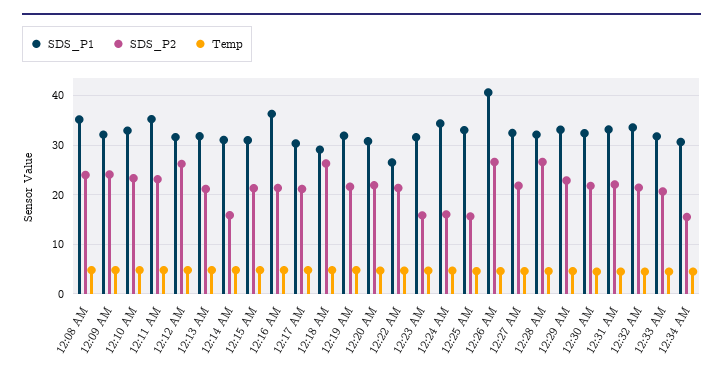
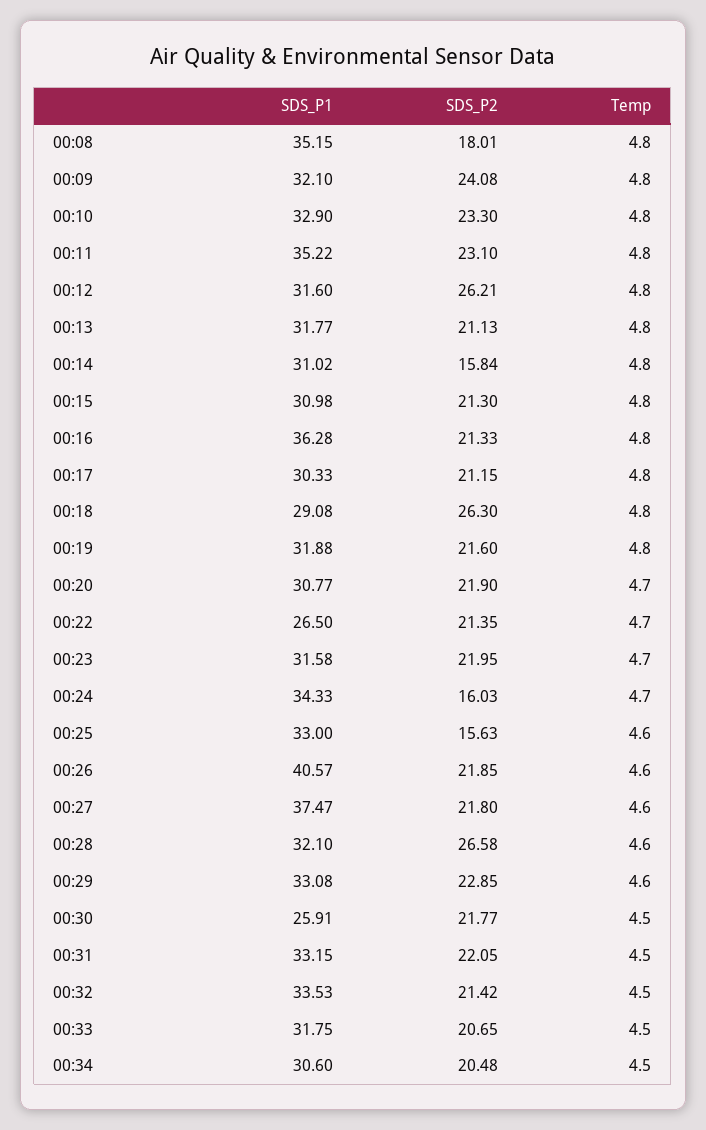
SDS_P2, 12:08 AM: 24 -> 18.01
SDS_P2, 12:23 AM: 16 -> 21.95
SDS_P2, 12:26 AM: 26 -> 21.85
SDS_P1, 12:27 AM: 32 -> 37.47
SDS_P1, 12:30 AM: 32 -> 25.91
SDS_P2, 12:34 AM: 16 -> 20.48

